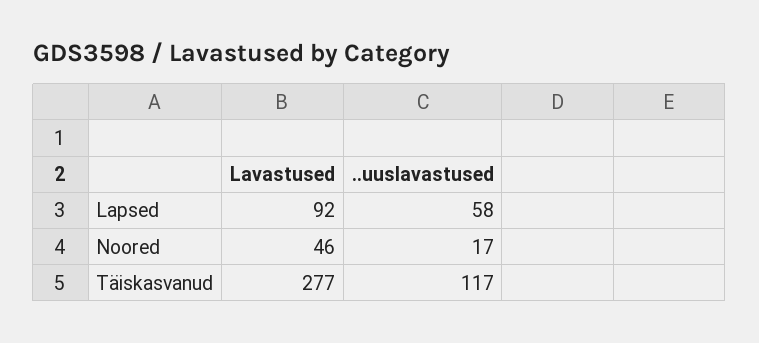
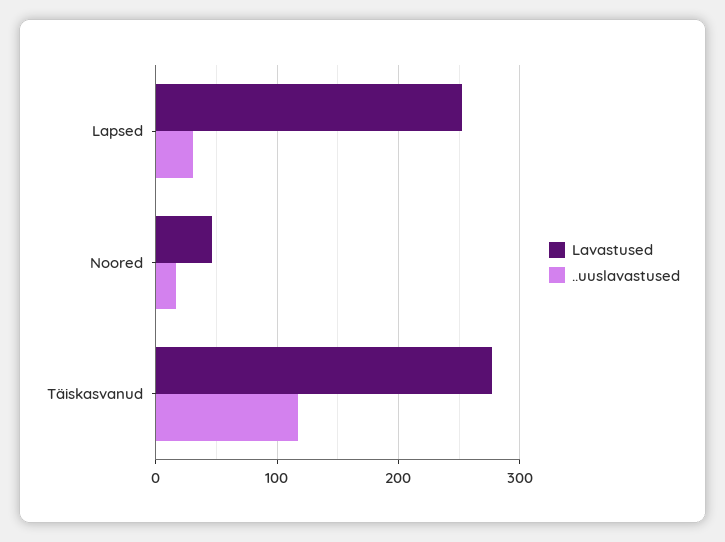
Lavastused, Lapsed: 92 -> 250
..uuslavastused, Lapsed: 58 -> 30

